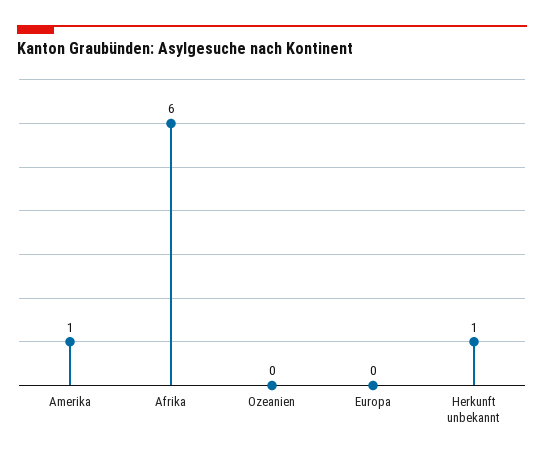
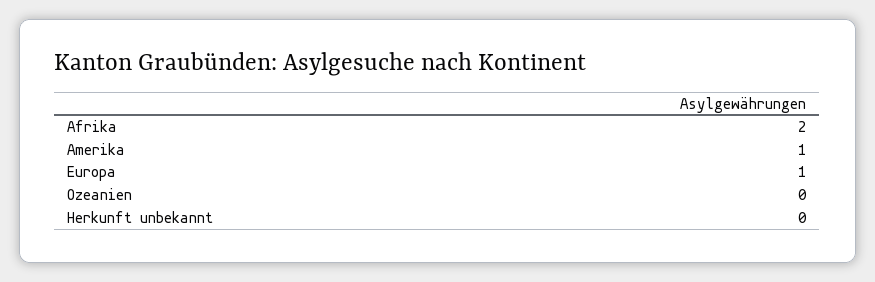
Afrika: 6 -> 2
Europa: 0 -> 1
Herkunft unbekannt: 1 -> 0

